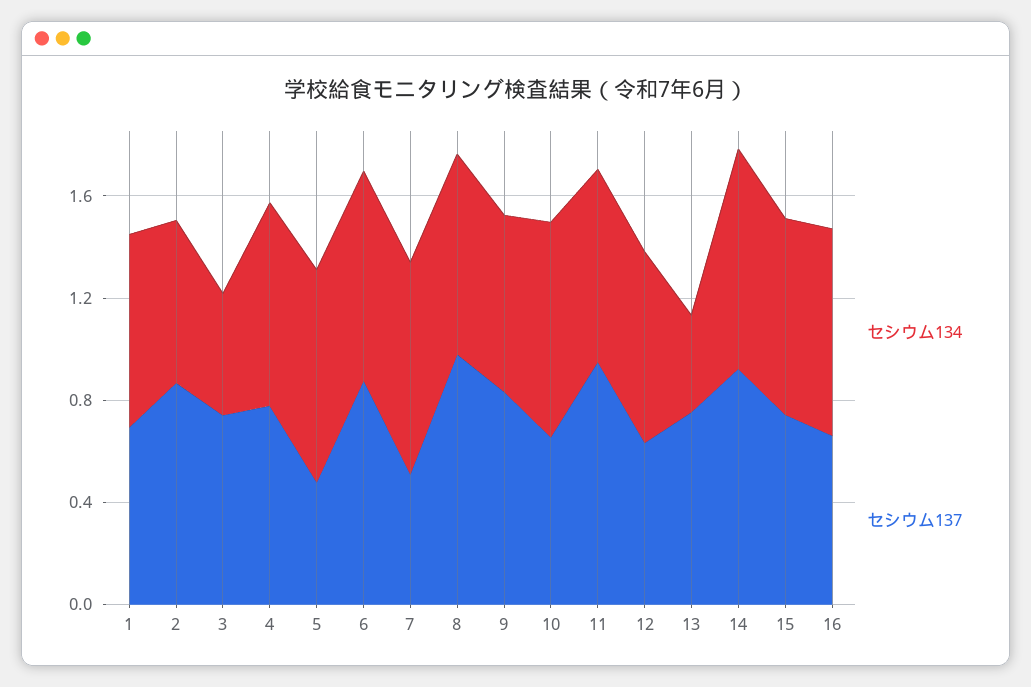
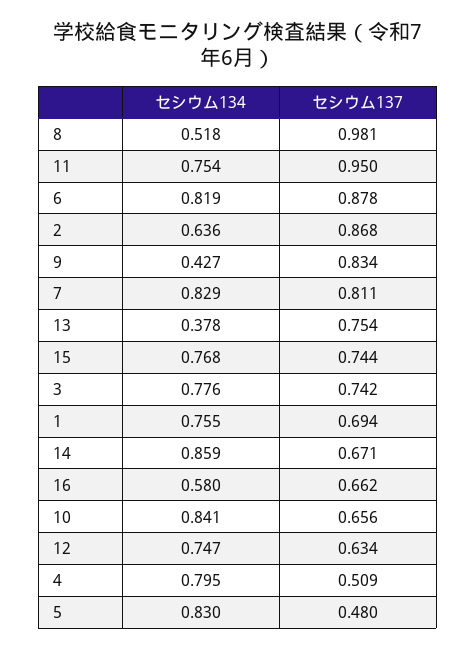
セシウム134, 3: 0.5 -> 0.776
セシウム137, 4: 0.8 -> 0.509
セシウム137, 7: 0.5 -> 0.811
セシウム134, 8: 0.8 -> 0.518
セシウム134, 9: 0.7 -> 0.427
セシウム137, 14: 0.9 -> 0.671
セシウム134, 16: 0.8 -> 0.58

